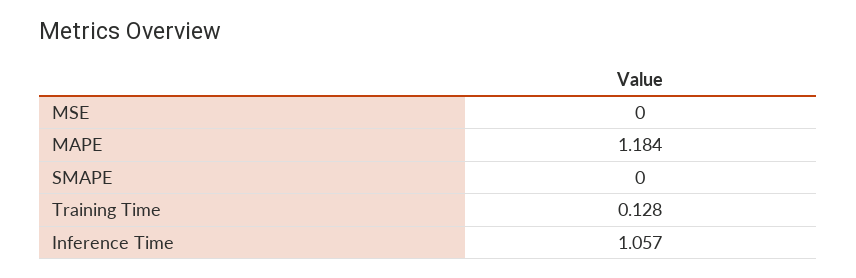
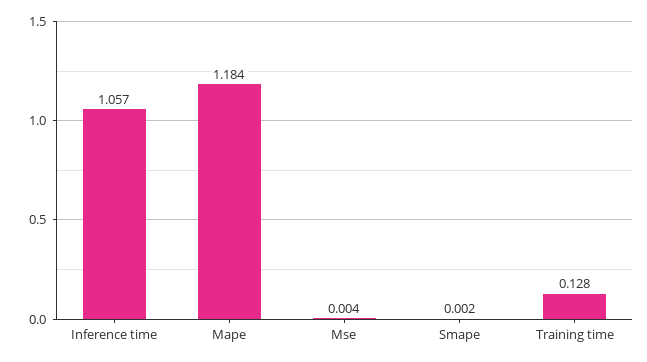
MSE: 0 -> 0.004
SMAPE: 0 -> 0.002

